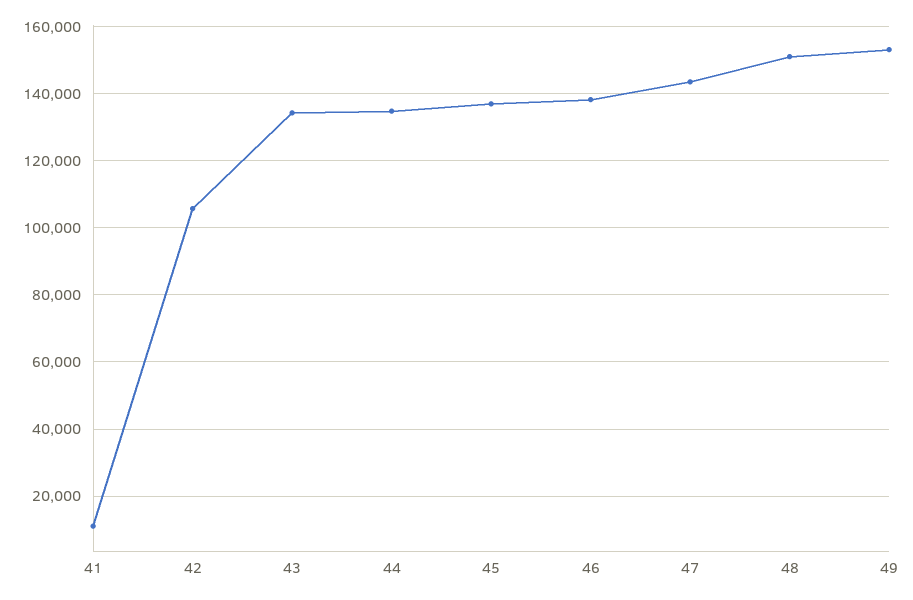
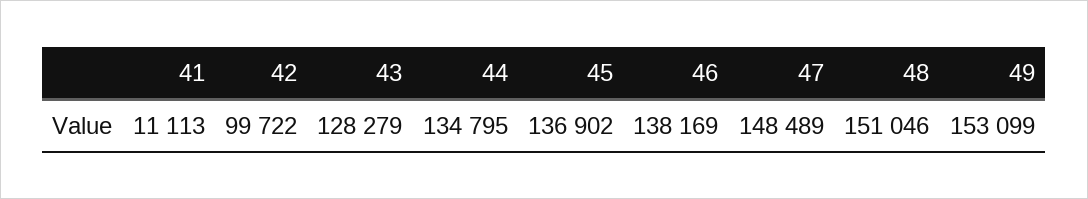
42: 106000 -> 99722
43: 134000 -> 128279
47: 144000 -> 148489

